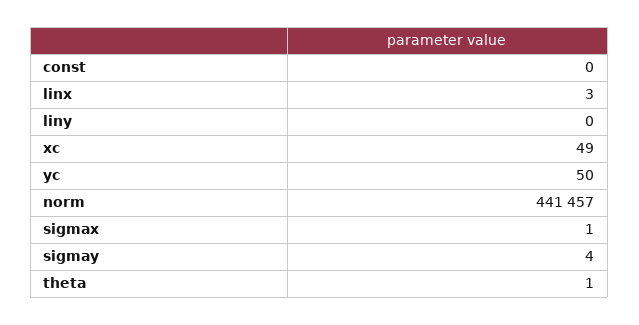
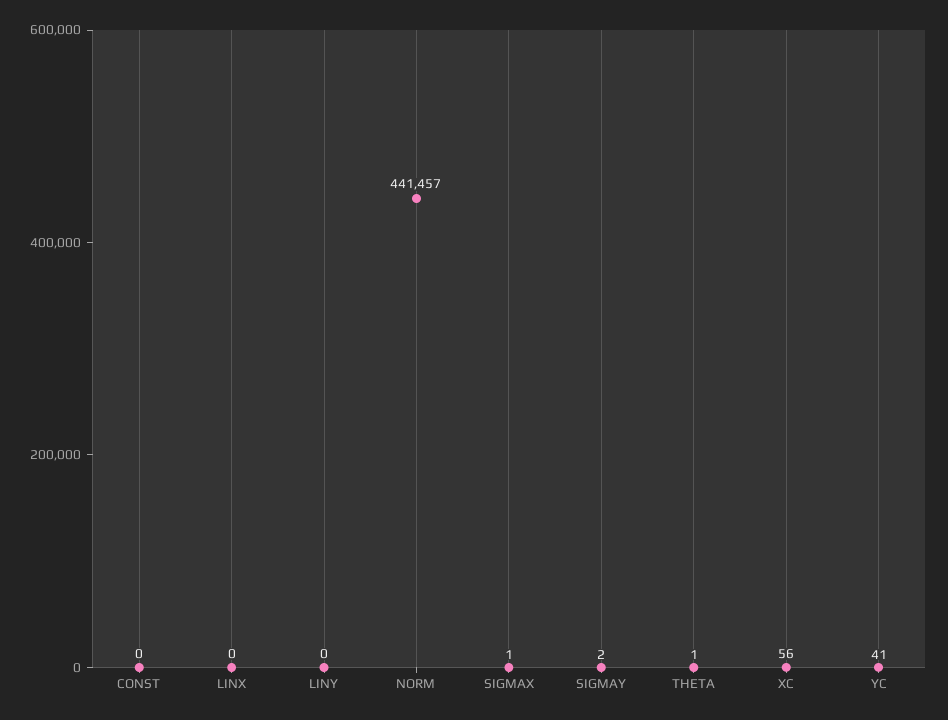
linx: 3 -> 0
xc: 49 -> 56
yc: 50 -> 41
sigmay: 4 -> 2

